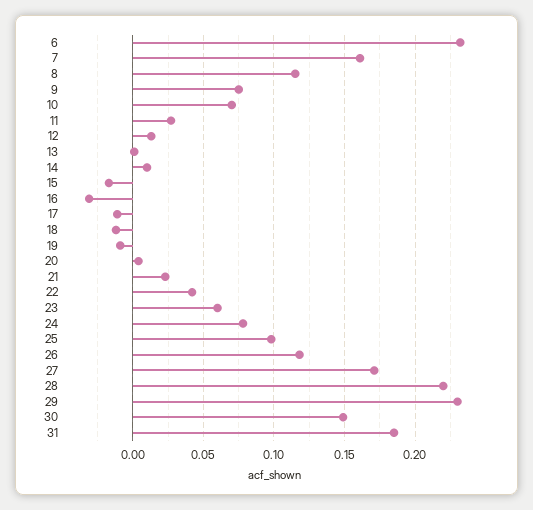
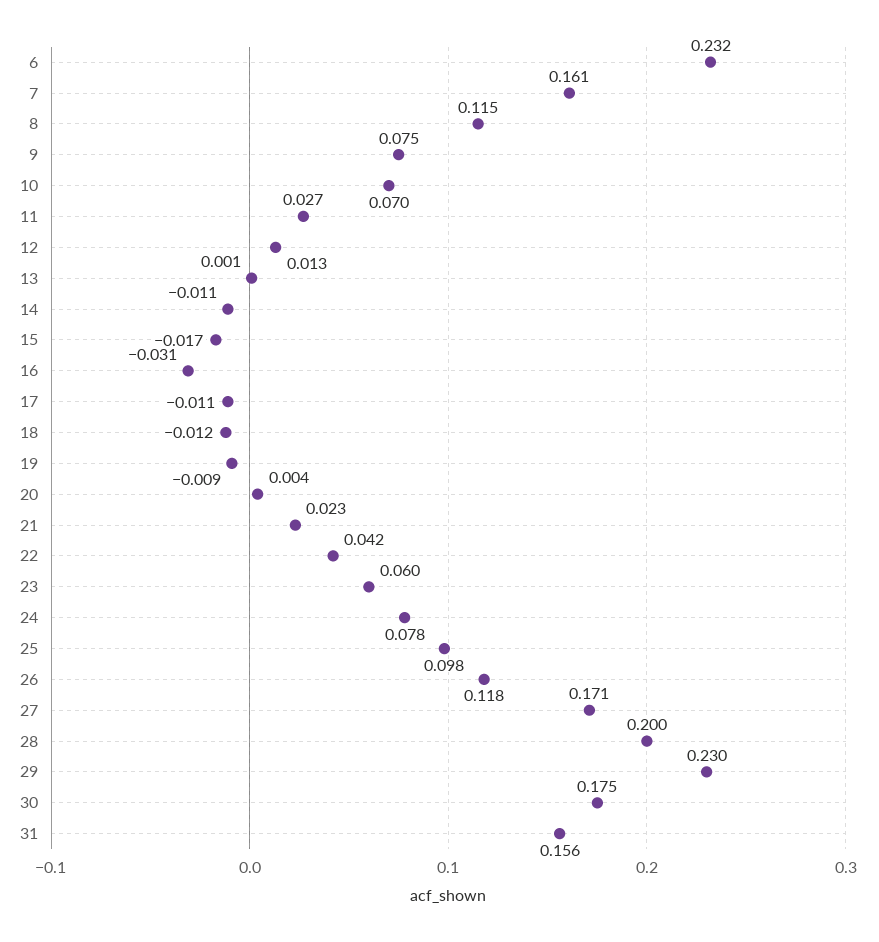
14: 0.01 -> -0.011
28: 0.22 -> 0.2
30: 0.15 -> 0.175
31: 0.185 -> 0.156

